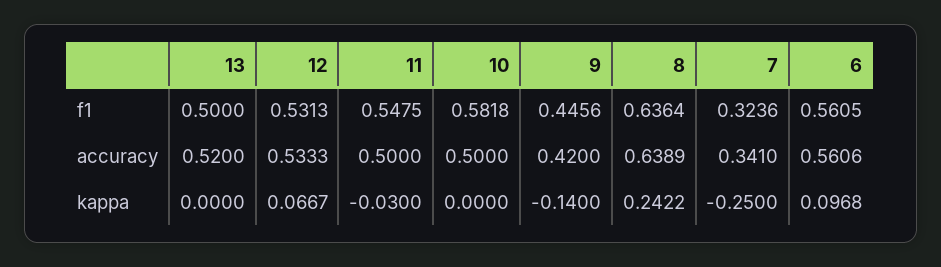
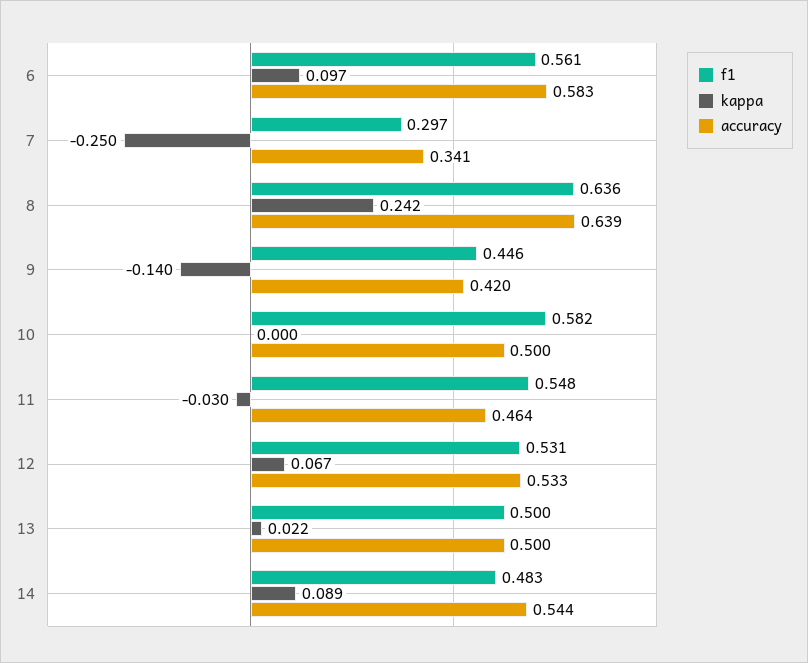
f1, 7: 0.3236 -> 0.297
accuracy, 13: 0.52 -> 0.5
accuracy, 11: 0.5 -> 0.464
accuracy, 6: 0.5606 -> 0.583
kappa, 13: 0 -> 0.022
f1, 14: none -> 0.483
kappa, 14: none -> 0.089
accuracy, 14: none -> 0.544

